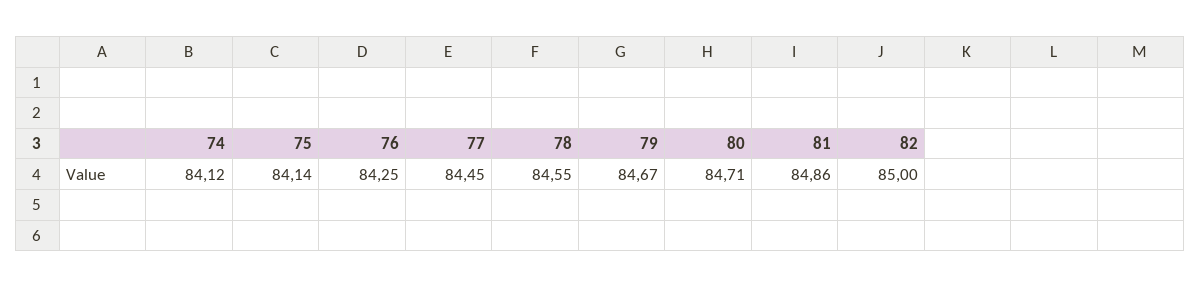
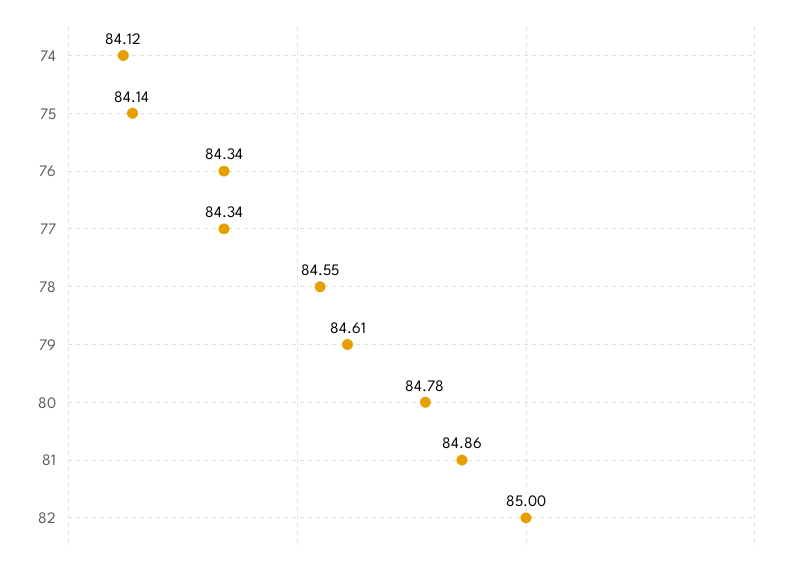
76: 84.25 -> 84.34
77: 84.45 -> 84.34
79: 84.67 -> 84.61
80: 84.71 -> 84.78

